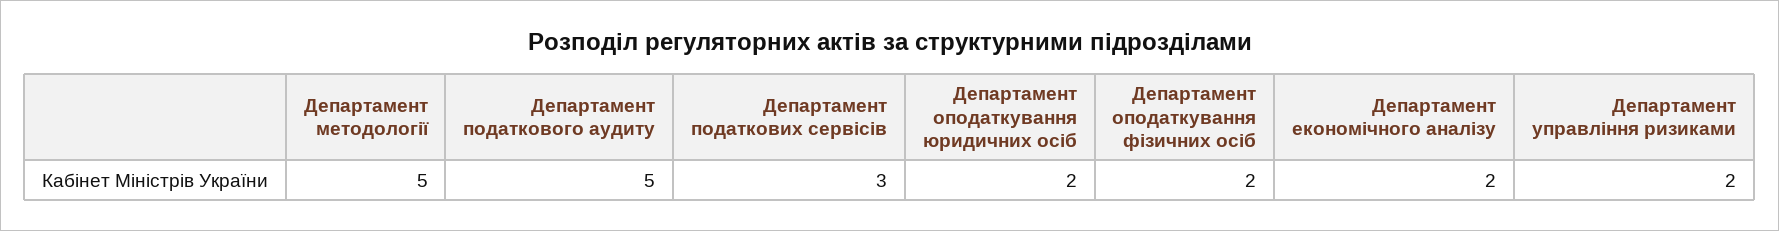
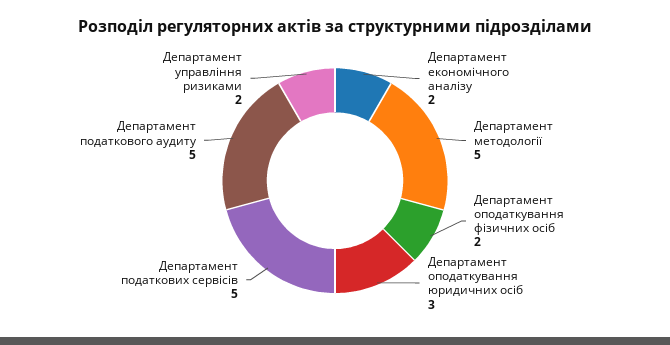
Департамент податкових сервісів: 3 -> 5
Департамент оподаткування юридичних осіб: 2 -> 3

